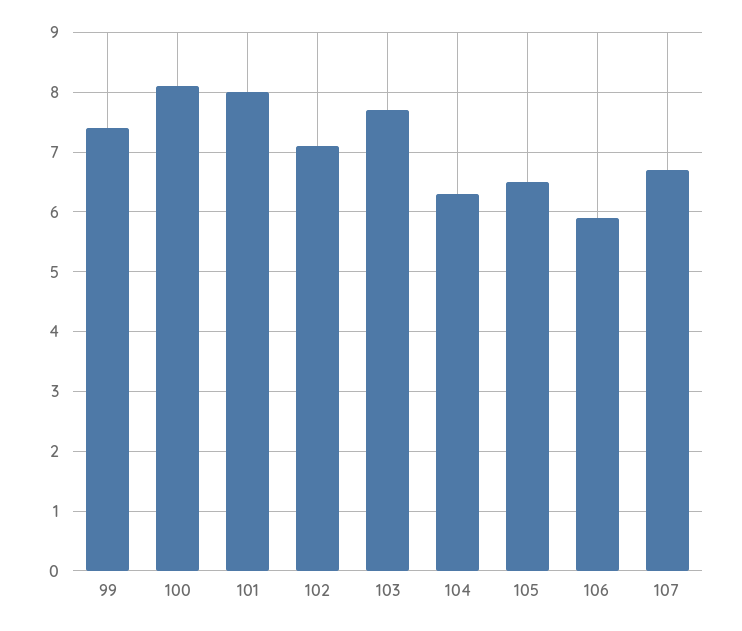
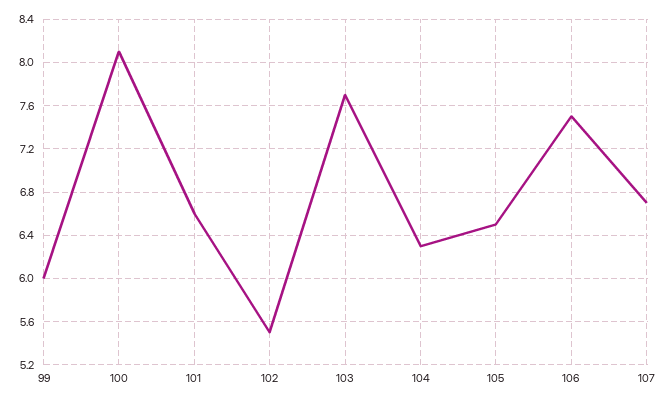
99: 7.5 -> 6
101: 8 -> 6.6
102: 7 -> 5.5
106: 6 -> 7.5

